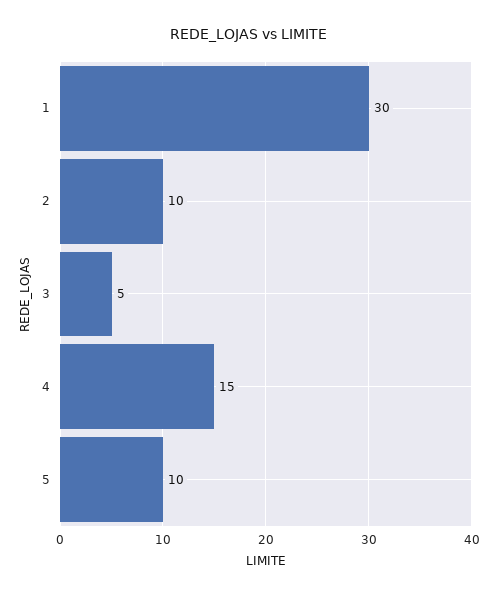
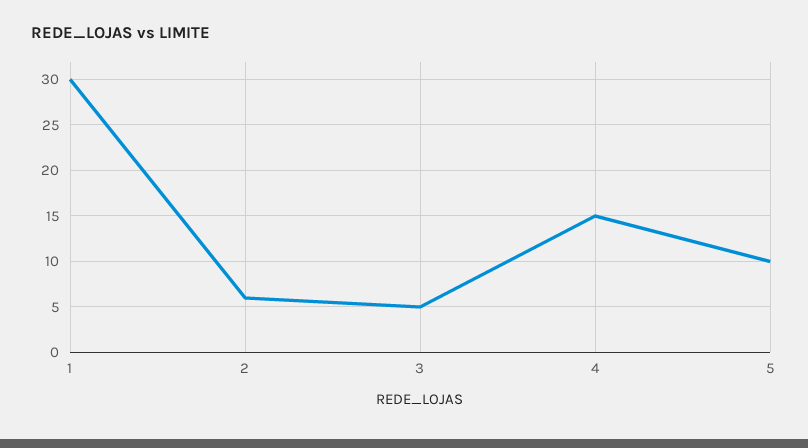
2: 10 -> 6

